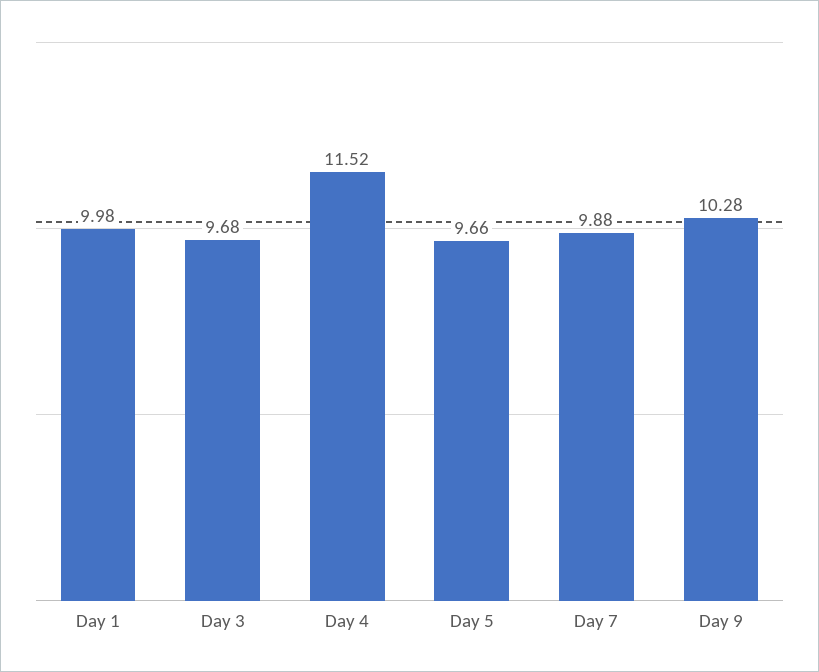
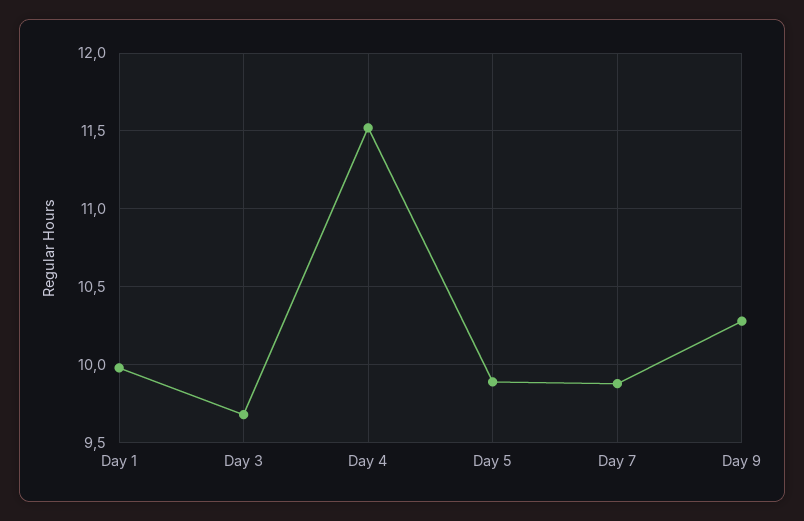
Day 5: 9.66 -> 9.9

